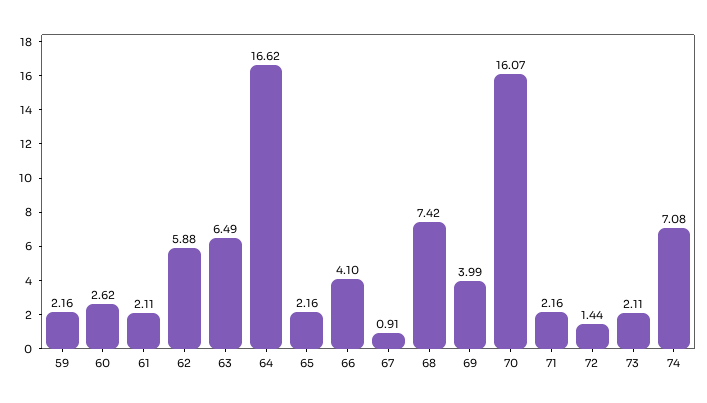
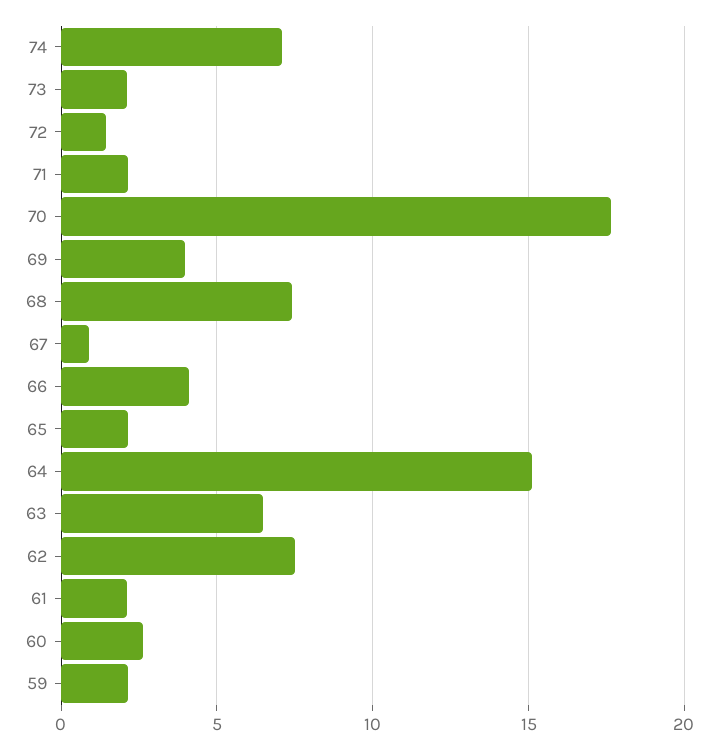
62: 5.88 -> 7.5
64: 16.62 -> 15
70: 16.07 -> 17.5

